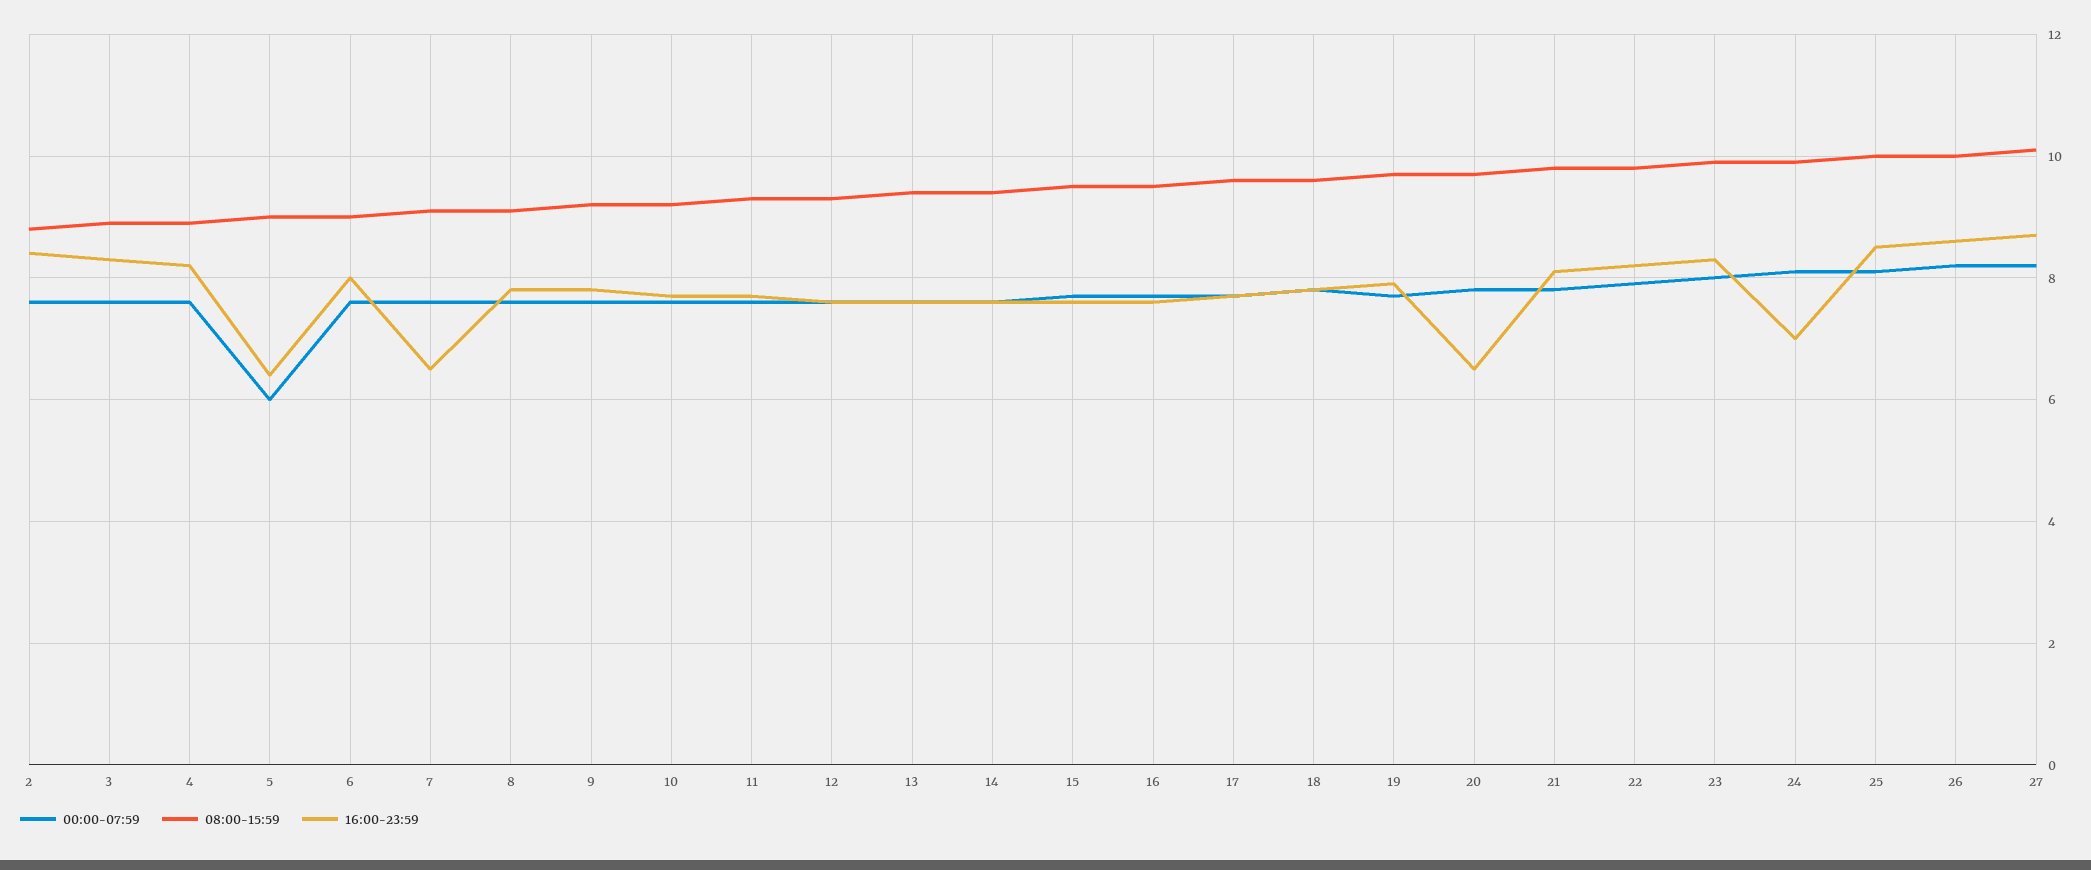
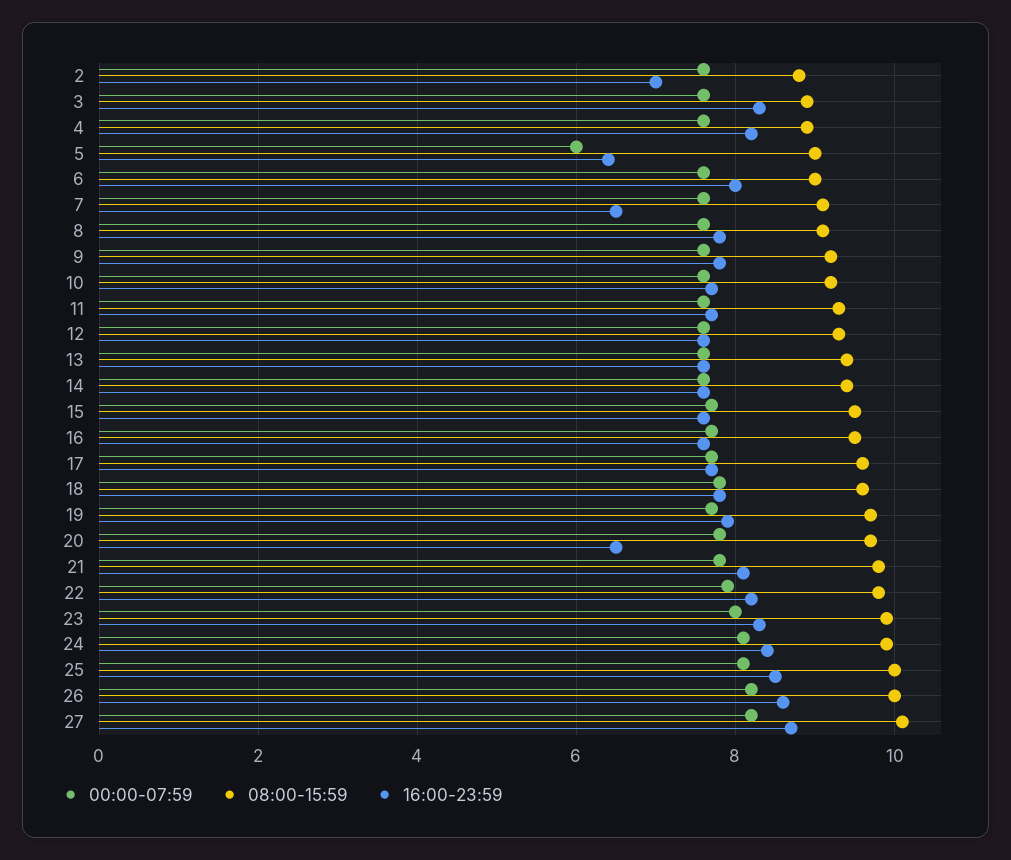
16:00-23:59, 2: 8.5 -> 7
16:00-23:59, 24: 7 -> 8.5

